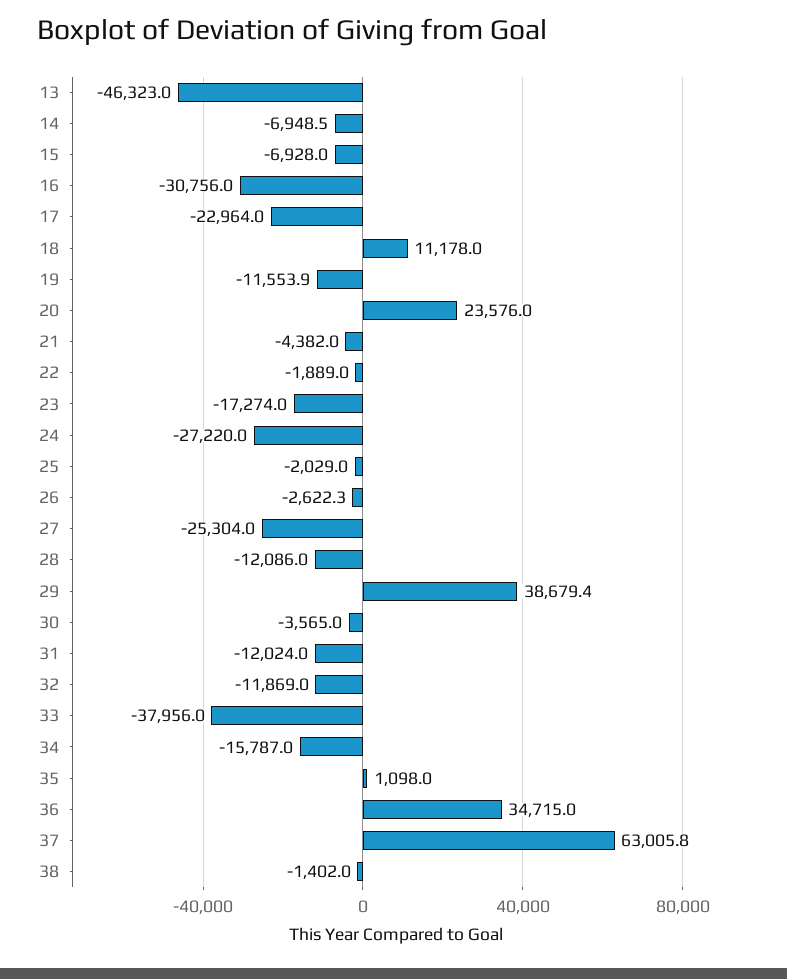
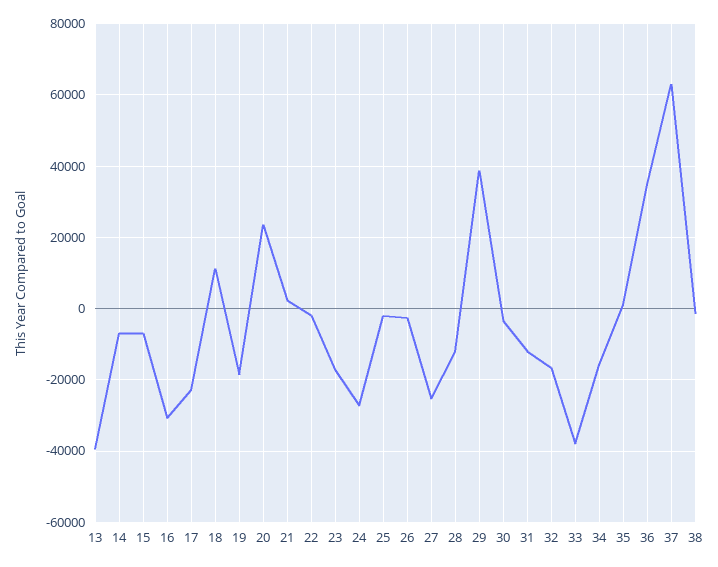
13: -46323 -> -40000
19: -11553.9 -> -18000
21: -4382 -> 2000
32: -11869 -> -16000

